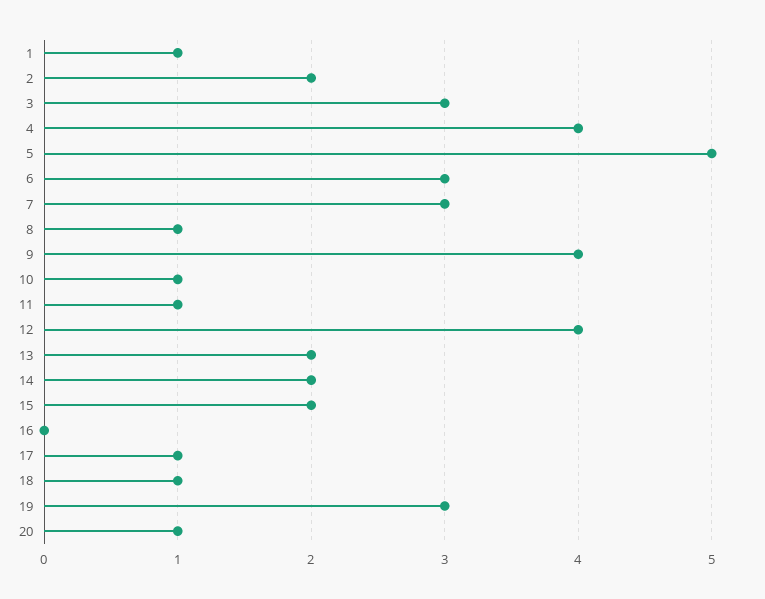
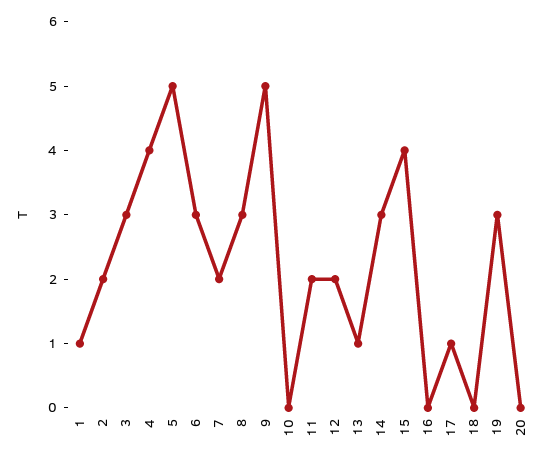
7: 3 -> 2
8: 1 -> 3
9: 4 -> 5
10: 1 -> 0
11: 1 -> 2
12: 4 -> 2
13: 2 -> 1
14: 2 -> 3
15: 2 -> 4
18: 1 -> 0
20: 1 -> 0

